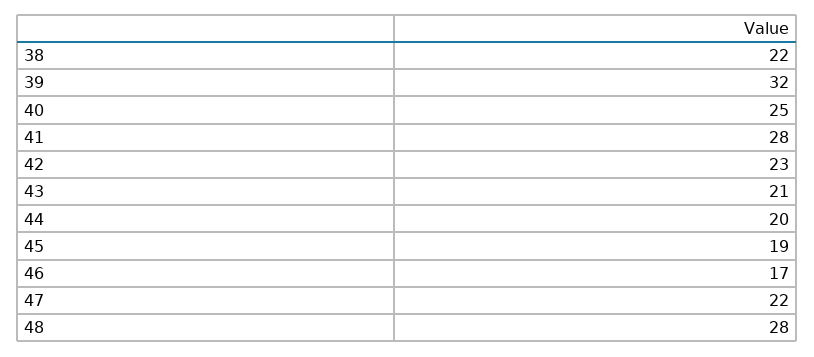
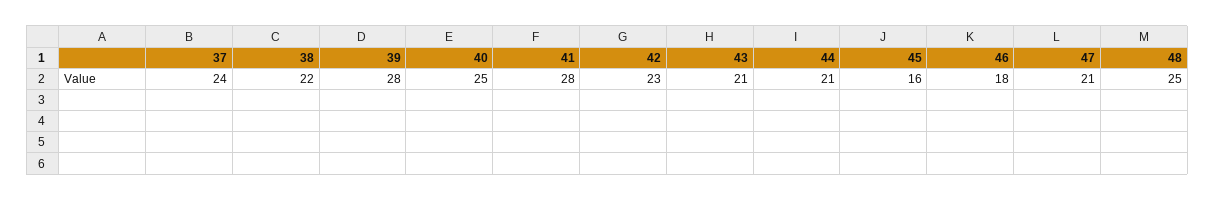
39: 32 -> 28
44: 20 -> 21
45: 19 -> 16
46: 17 -> 18
47: 22 -> 21
48: 28 -> 25
37: none -> 24

